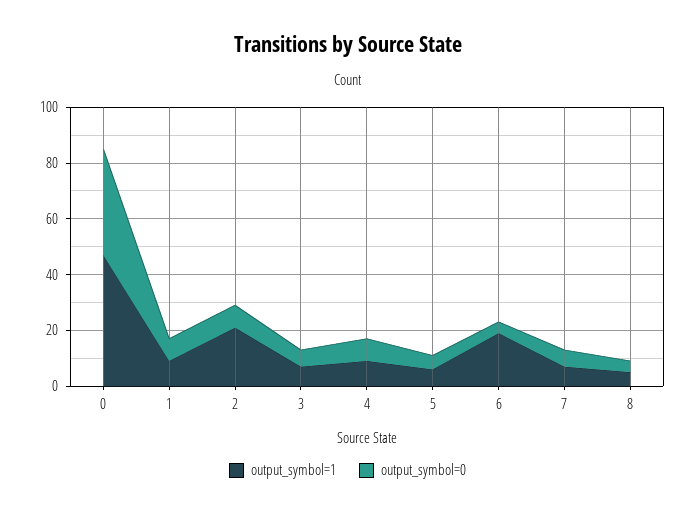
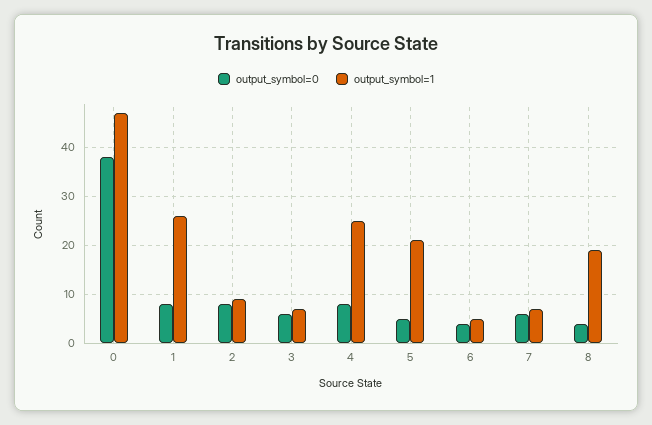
output_symbol=1, 1: 10 -> 25
output_symbol=1, 2: 20 -> 10
output_symbol=1, 4: 10 -> 25
output_symbol=1, 5: 5 -> 20
output_symbol=1, 6: 20 -> 5
output_symbol=1, 8: 5 -> 20

